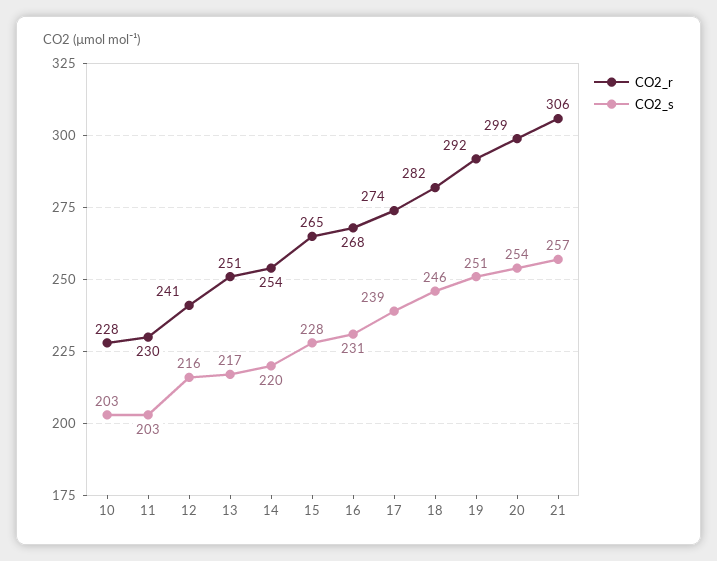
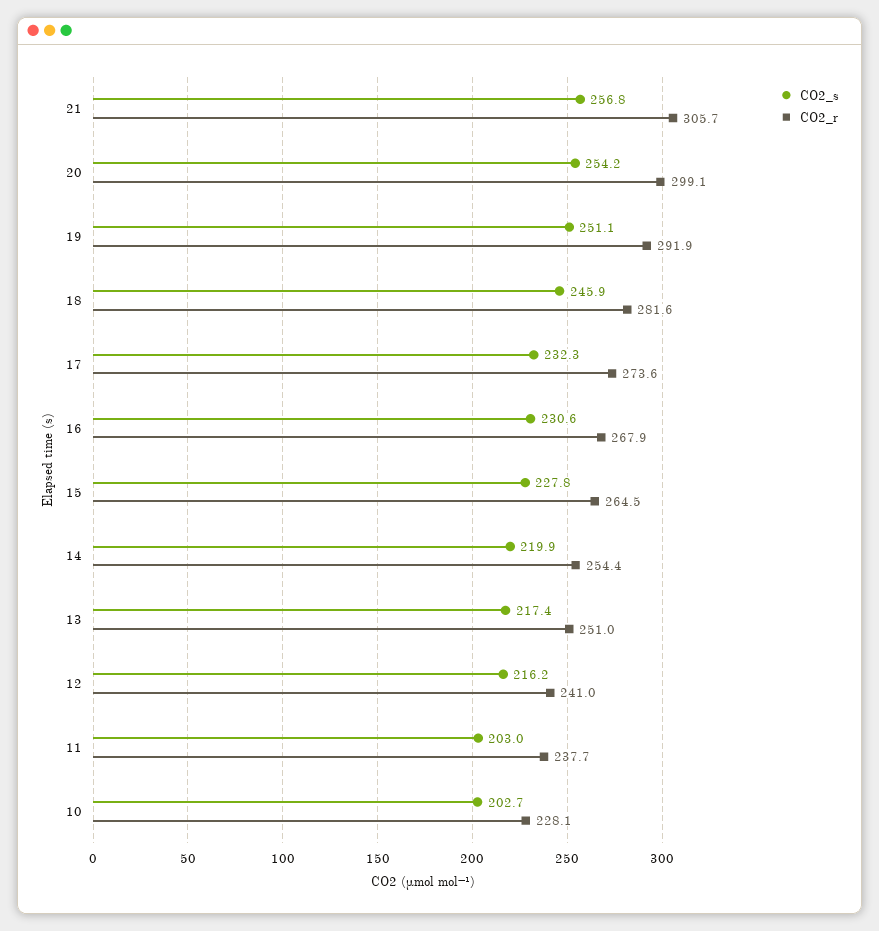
CO2_r, 11: 230 -> 237.7
CO2_s, 17: 239 -> 232.3

